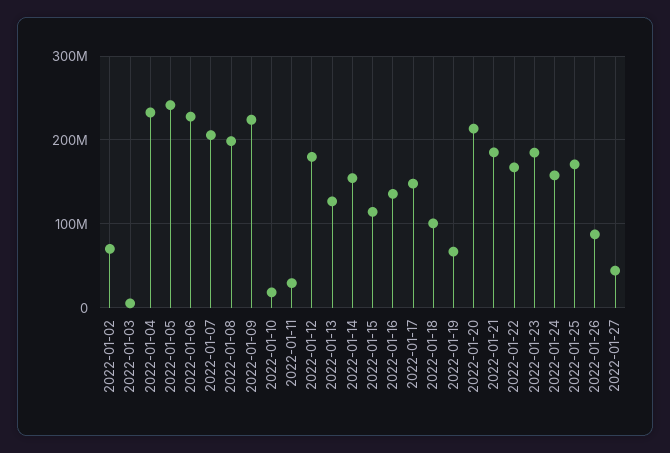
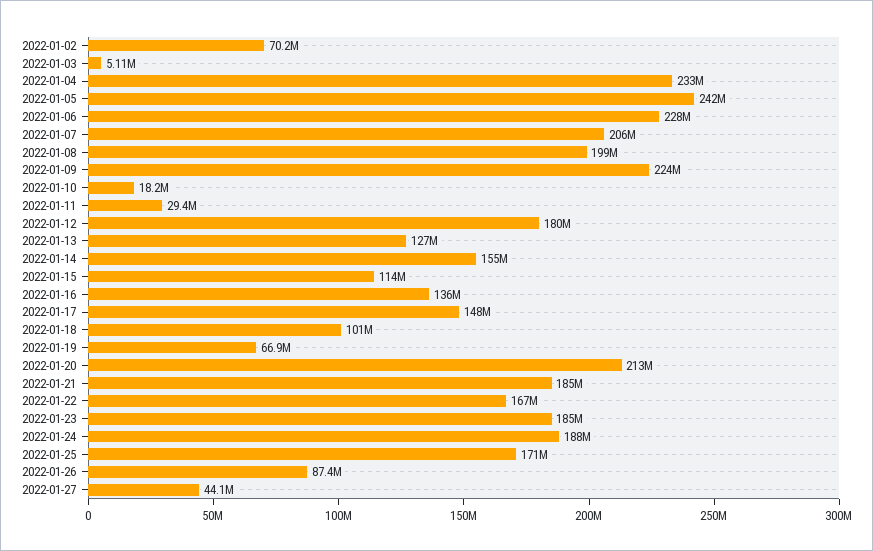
2022-01-24: 160000000 -> 188000000

